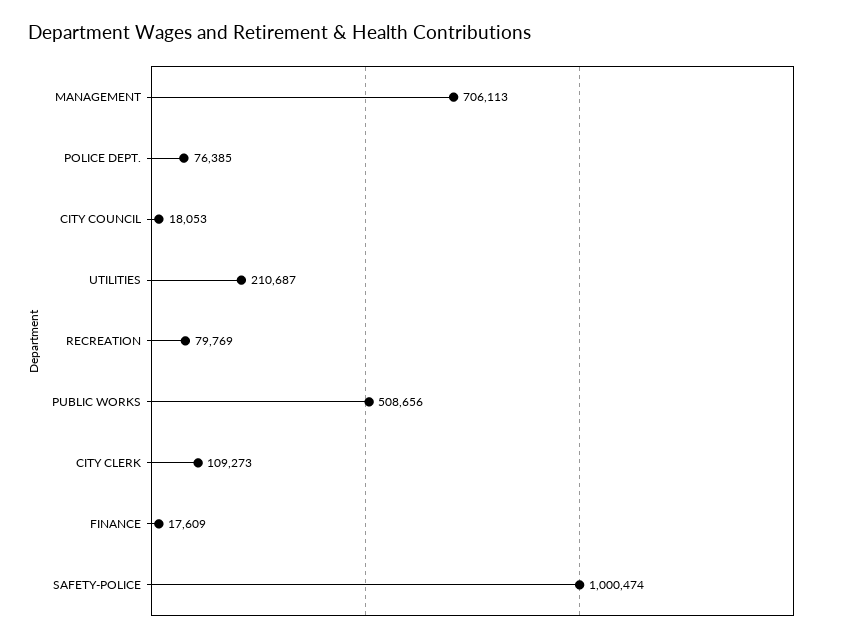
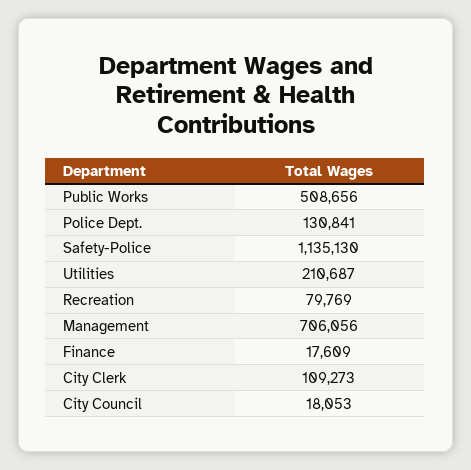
MANAGEMENT: 706113 -> 706056
POLICE DEPT.: 76385 -> 130841
SAFETY-POLICE: 1000474 -> 1135130

